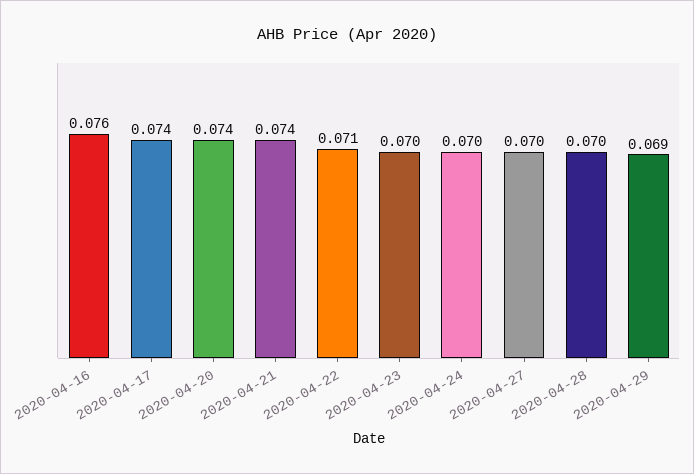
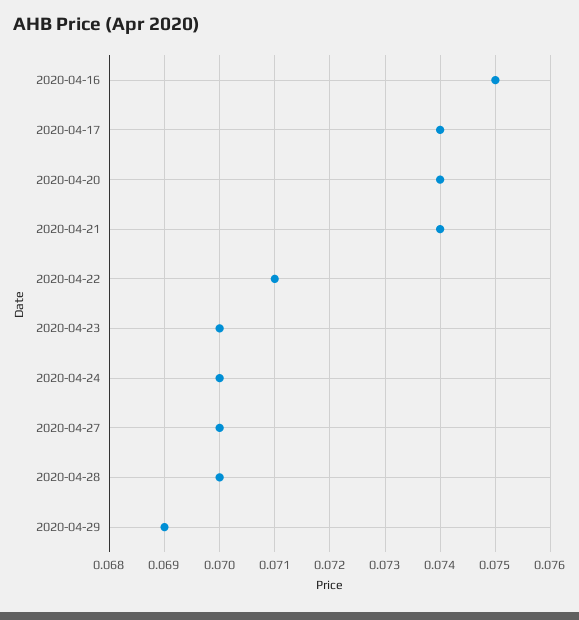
2020-04-16: 0.076 -> 0.075

